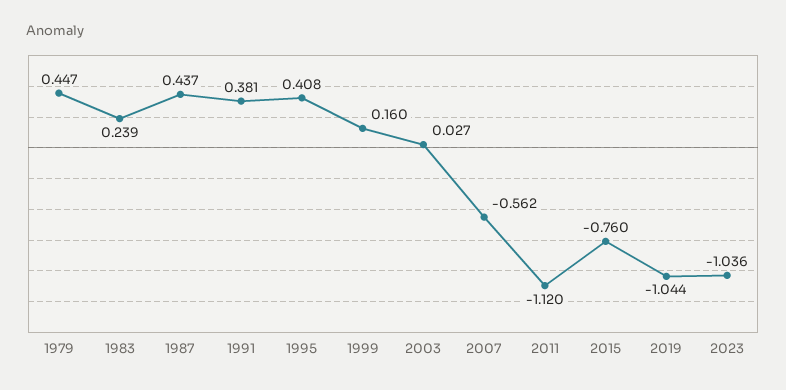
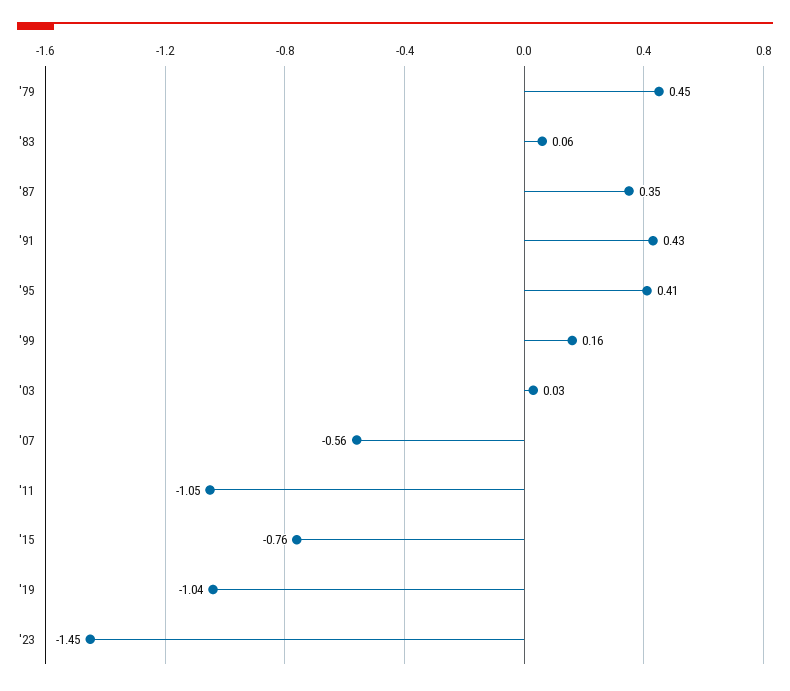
1983: 0.239 -> 0.06
1987: 0.437 -> 0.35
1991: 0.381 -> 0.43
2011: -1.12 -> -1.05
2023: -1.036 -> -1.45

